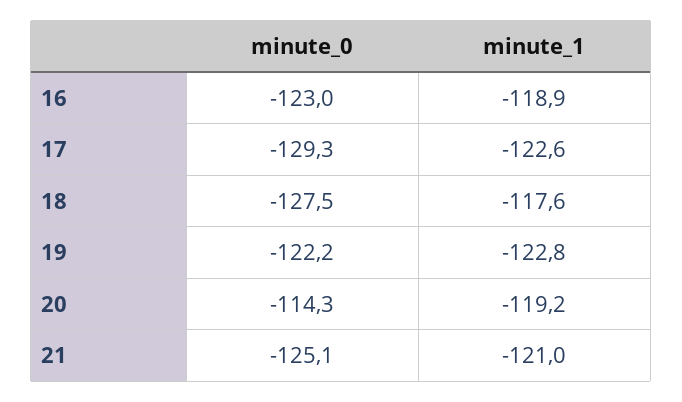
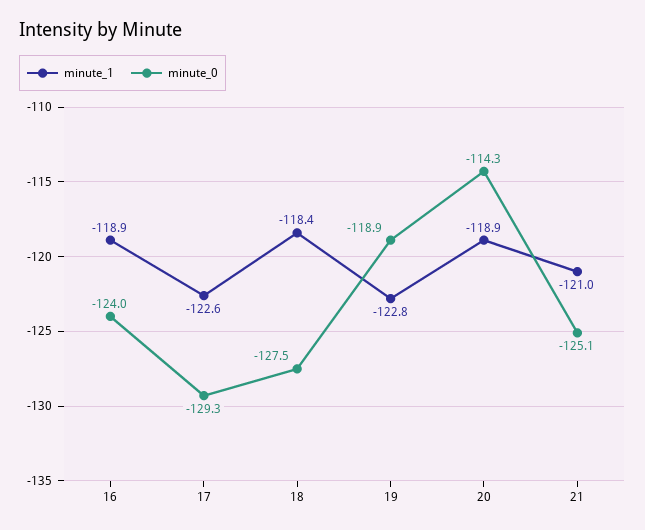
minute_0, 16: -123 -> -124
minute_1, 18: -117.6 -> -118.4
minute_0, 19: -122.2 -> -118.9
minute_1, 20: -119.2 -> -118.9

